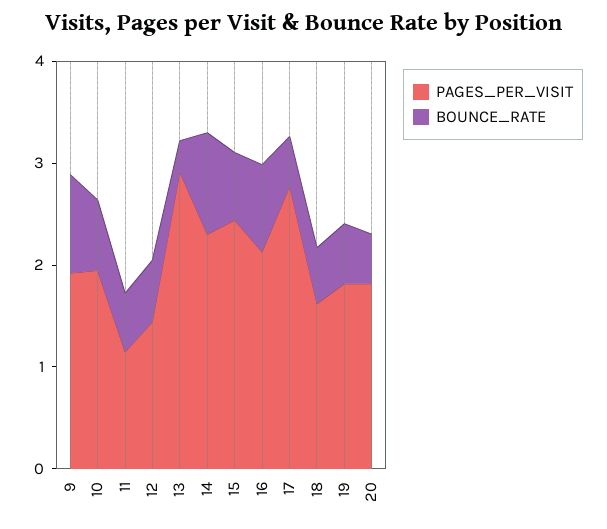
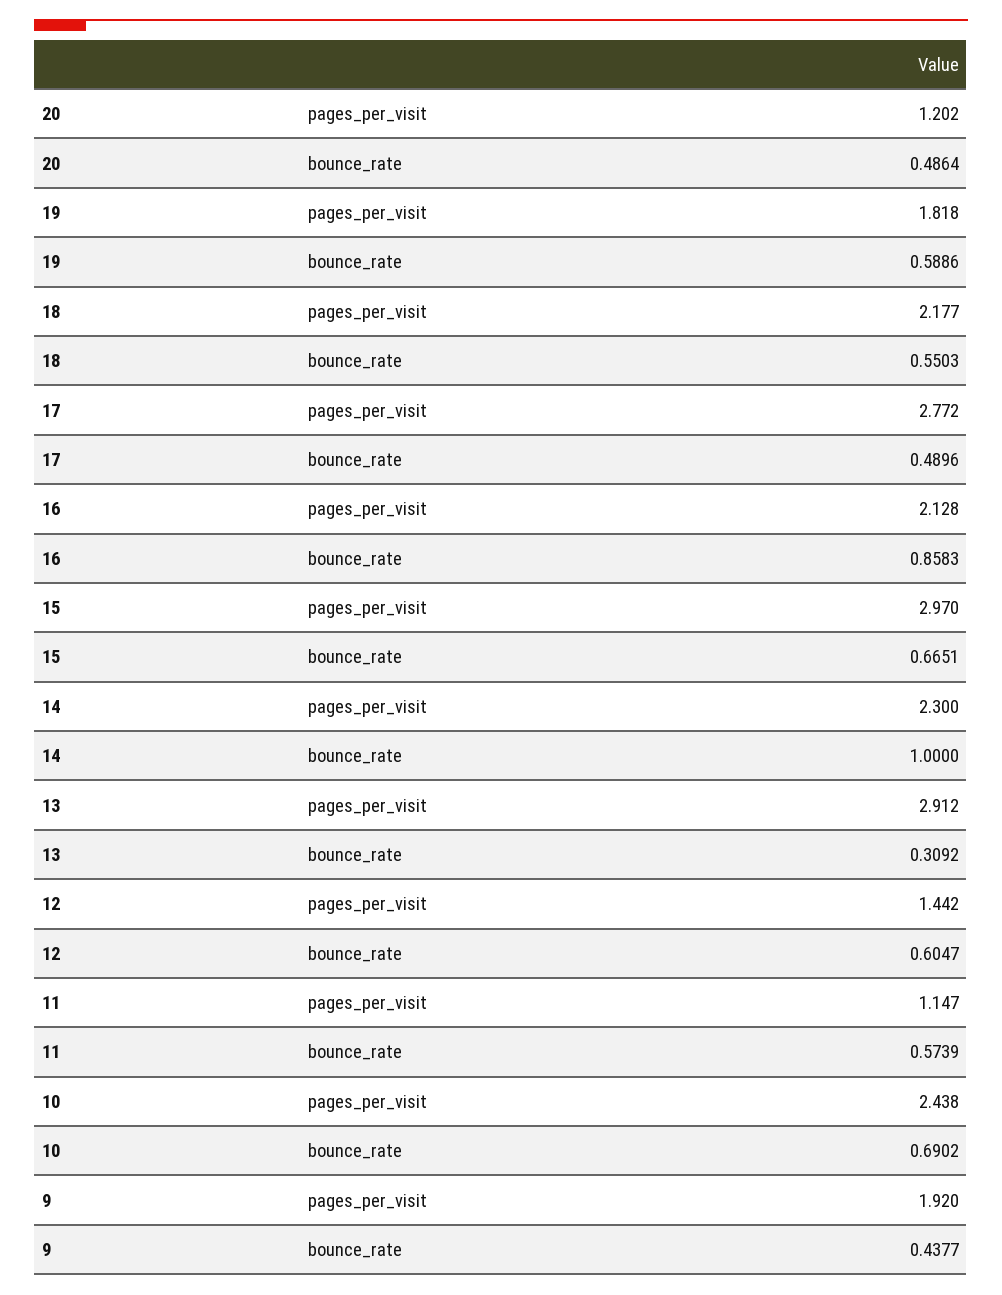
BOUNCE_RATE, 9: 1 -> 0.4377
PAGES_PER_VISIT, 10: 2 -> 2.438
PAGES_PER_VISIT, 15: 2.4 -> 2.97
PAGES_PER_VISIT, 18: 1.6 -> 2.177
PAGES_PER_VISIT, 20: 1.8 -> 1.202

